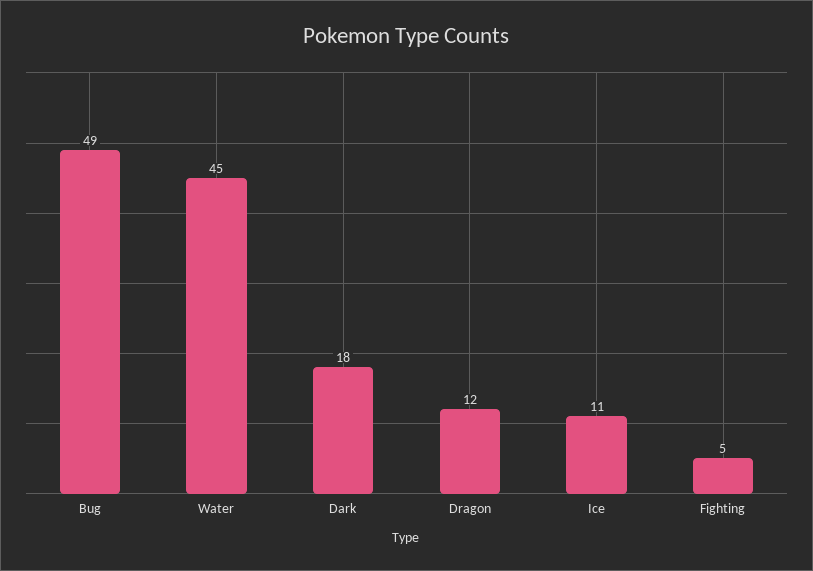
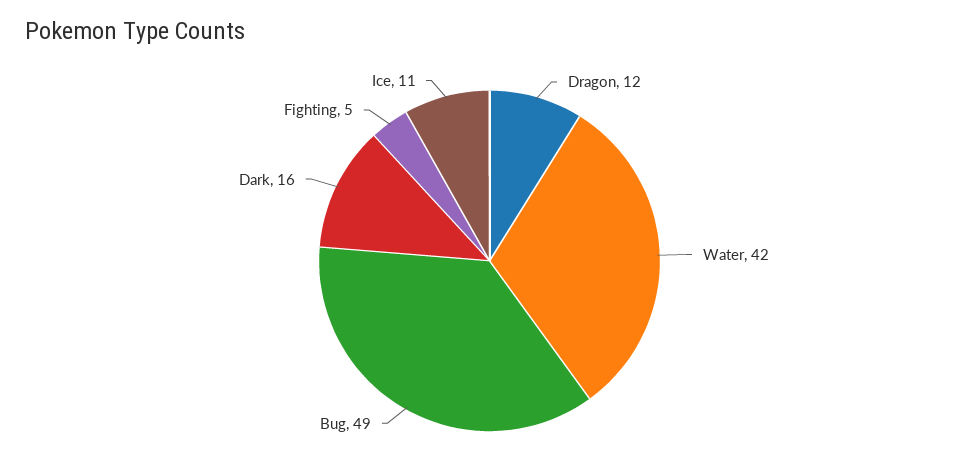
Water: 45 -> 42
Dark: 18 -> 16

